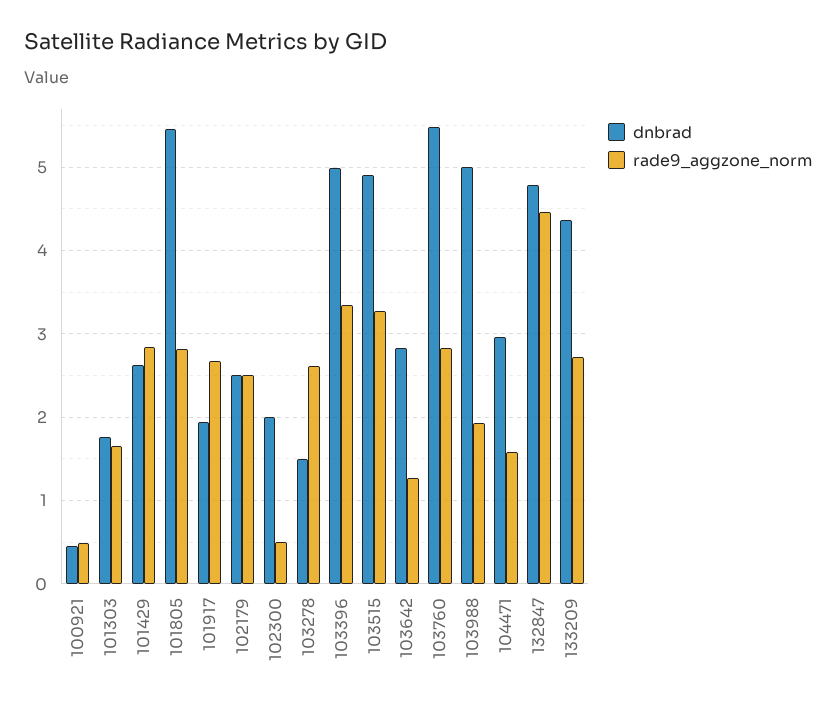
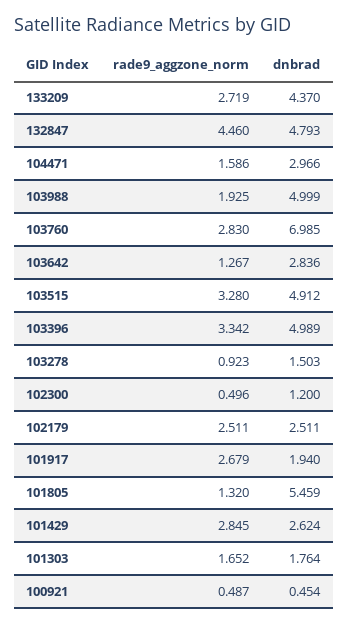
rade9_aggzone_norm, 101805: 2.8 -> 1.32
dnbrad, 102300: 2 -> 1.2
rade9_aggzone_norm, 103278: 2.6 -> 0.923
dnbrad, 103760: 5.5 -> 6.985

